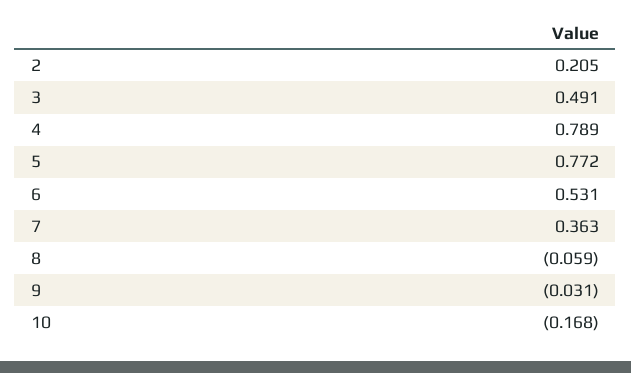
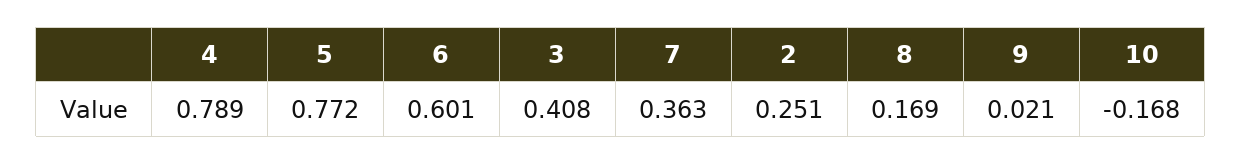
2: 0.205 -> 0.251
3: 0.491 -> 0.408
6: 0.531 -> 0.601
8: -0.059 -> 0.169
9: -0.031 -> 0.021

